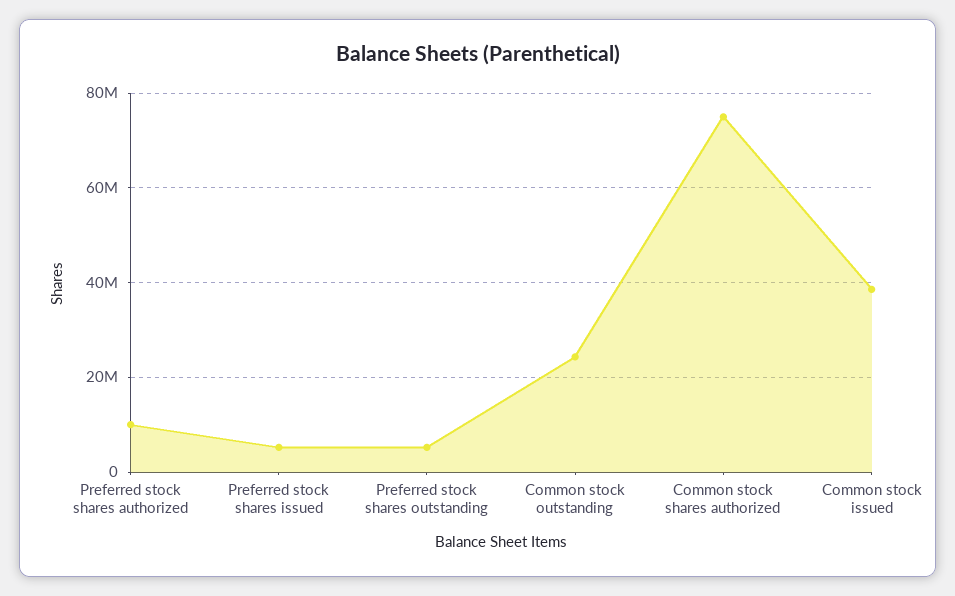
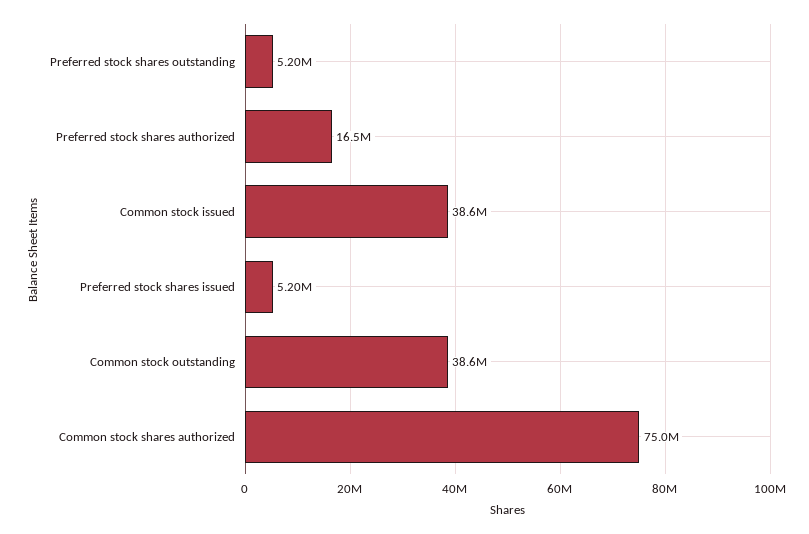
Preferred stock shares authorized: 10000000 -> 16500000
Common stock outstanding: 24000000 -> 38600000

